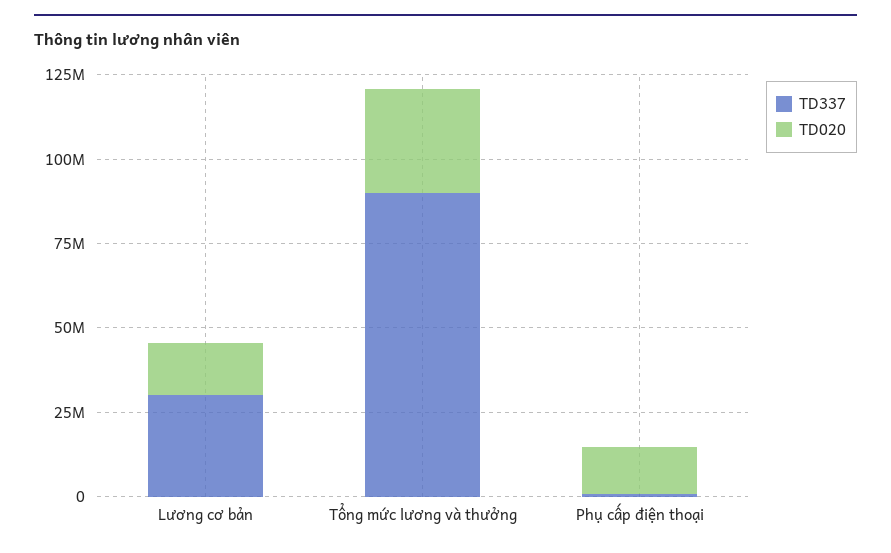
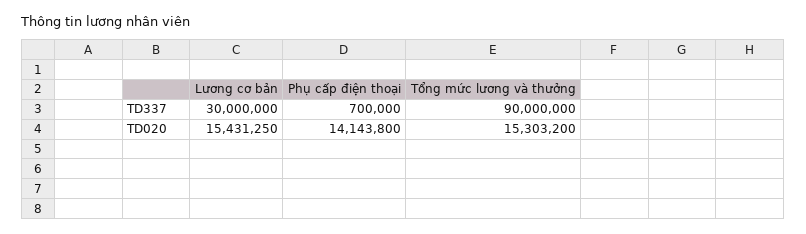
TD020, Tổng mức lương và thưởng: 30000000 -> 15303200

